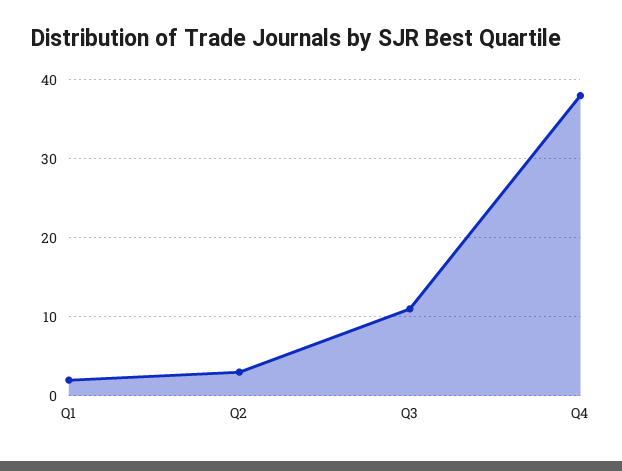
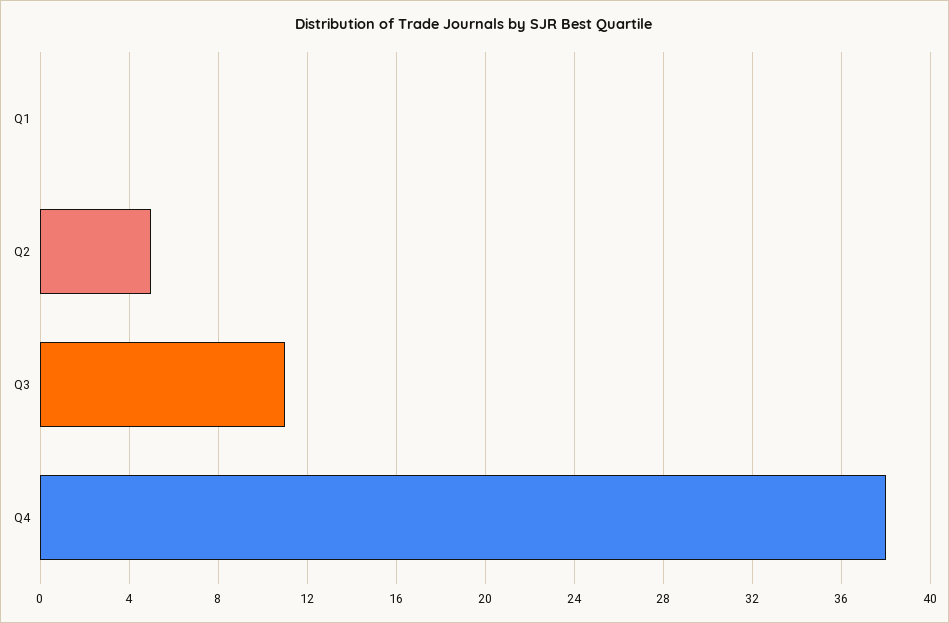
Q1: 2 -> 0
Q2: 3 -> 5

